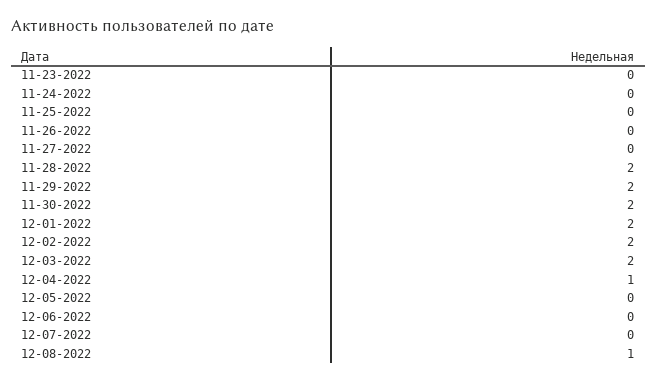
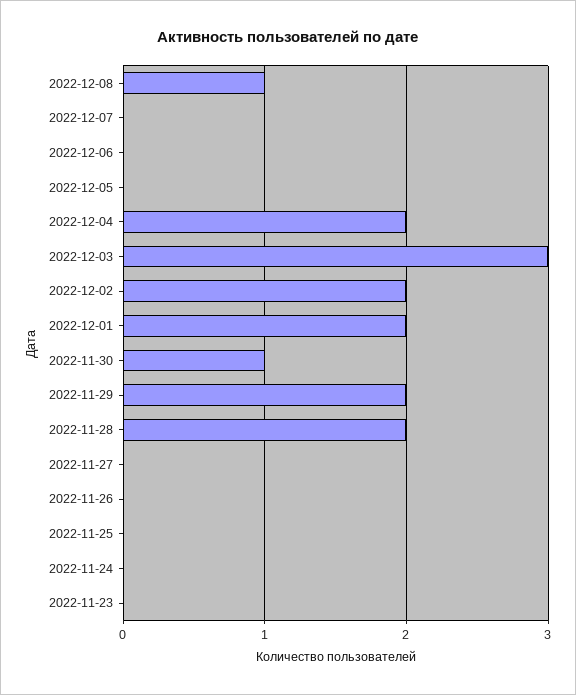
11-30-2022: 2 -> 1
12-03-2022: 2 -> 3
12-04-2022: 1 -> 2

